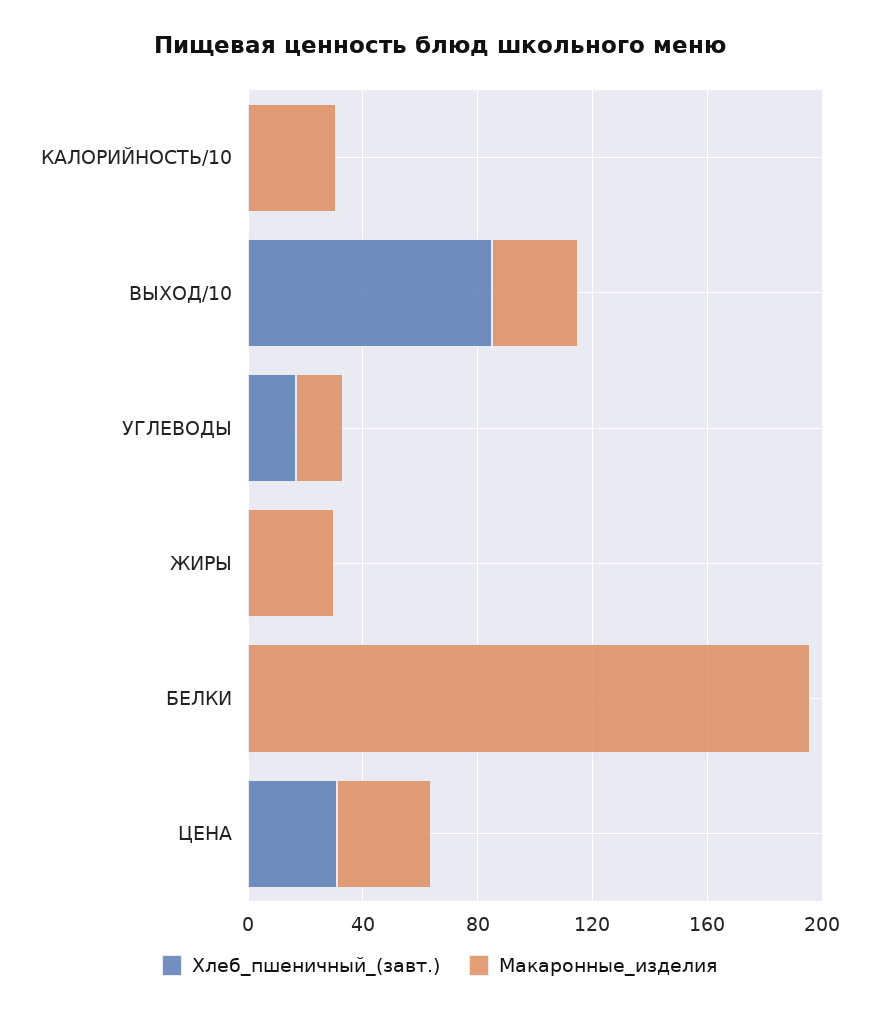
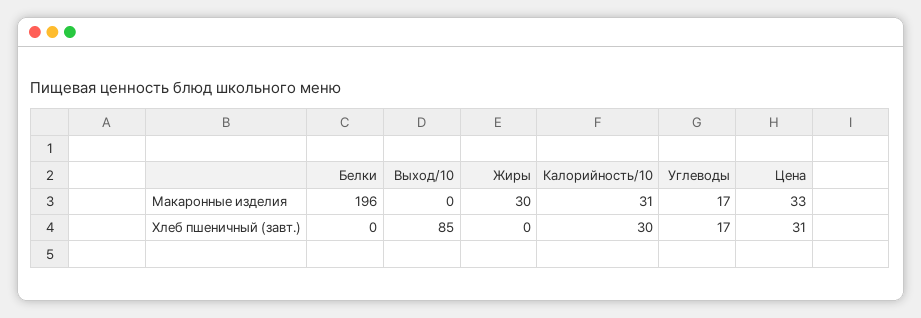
Хлеб_пшеничный_(завт.), КАЛОРИЙНОСТЬ/10: 0 -> 30
Макаронные_изделия, ВЫХОД/10: 30 -> 0

